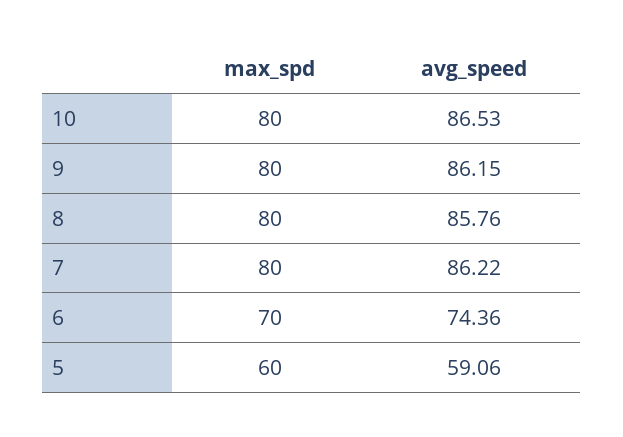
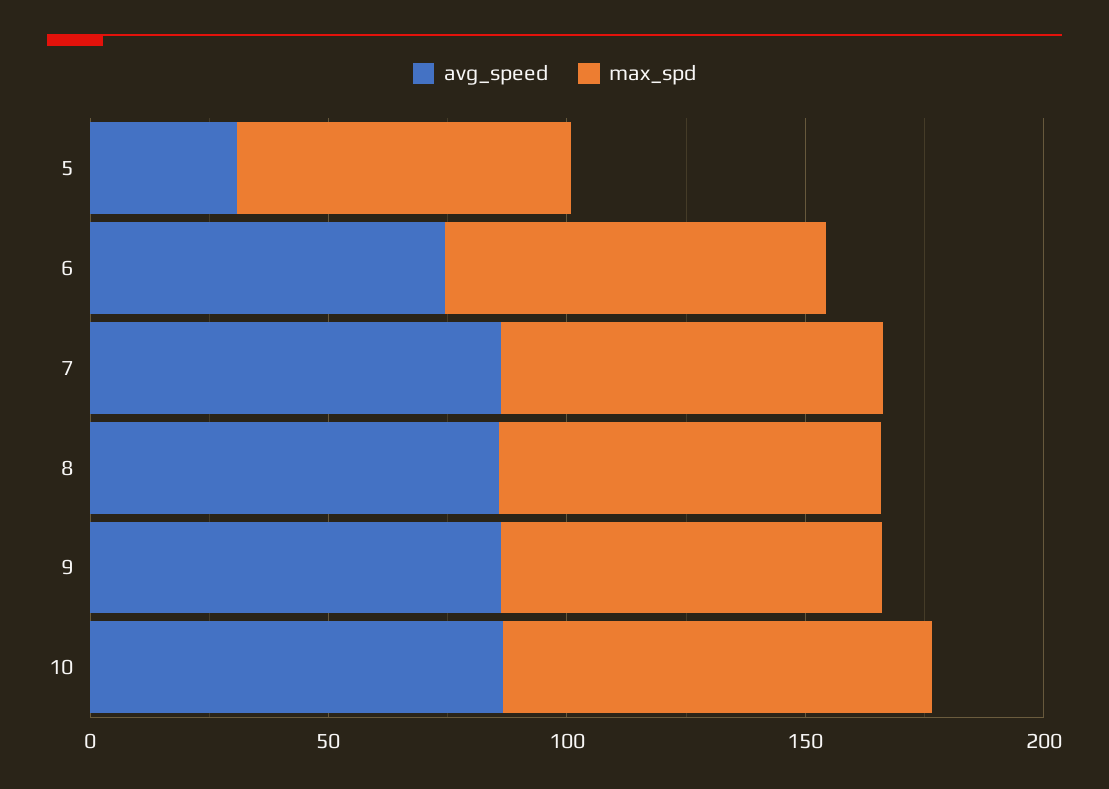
max_spd, 10: 80 -> 90
max_spd, 6: 70 -> 80
max_spd, 5: 60 -> 70
avg_speed, 5: 59.06 -> 30

